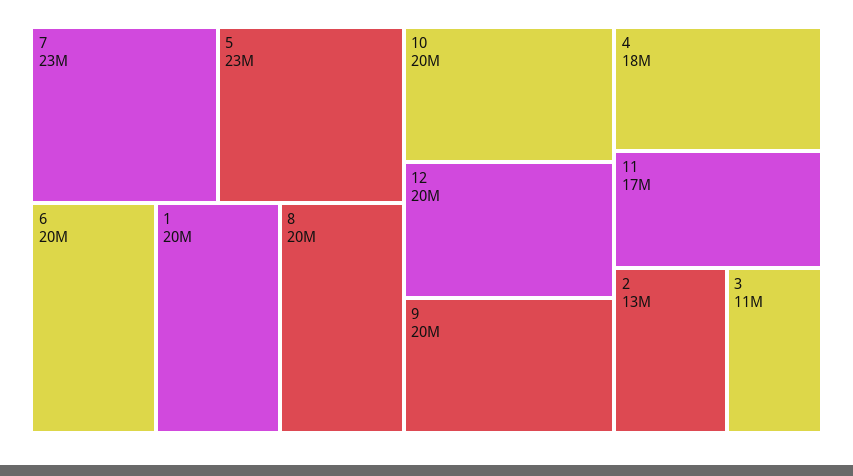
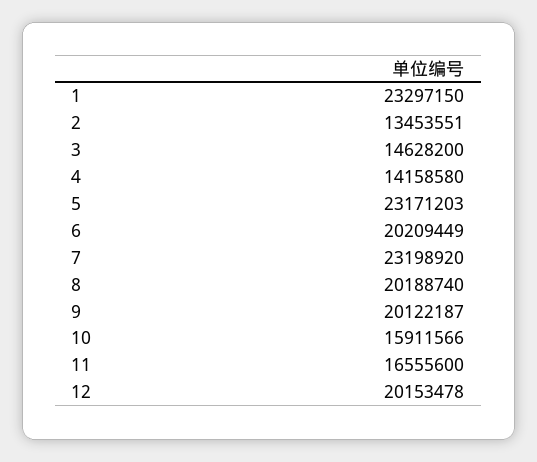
1: 20000000 -> 23297150
10: 20000000 -> 15911566
4: 18000000 -> 14158580
3: 11000000 -> 14628200

